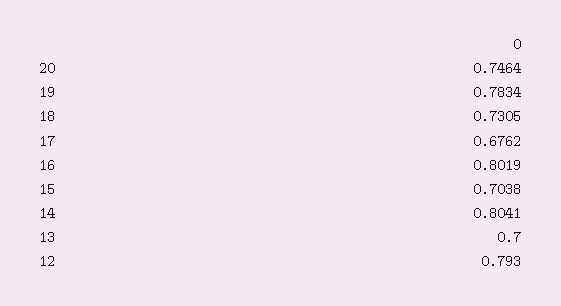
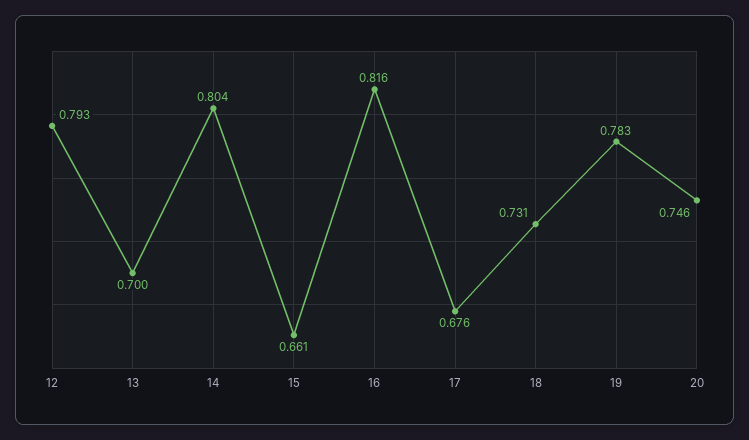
16: 0.8019 -> 0.816
15: 0.7038 -> 0.661

